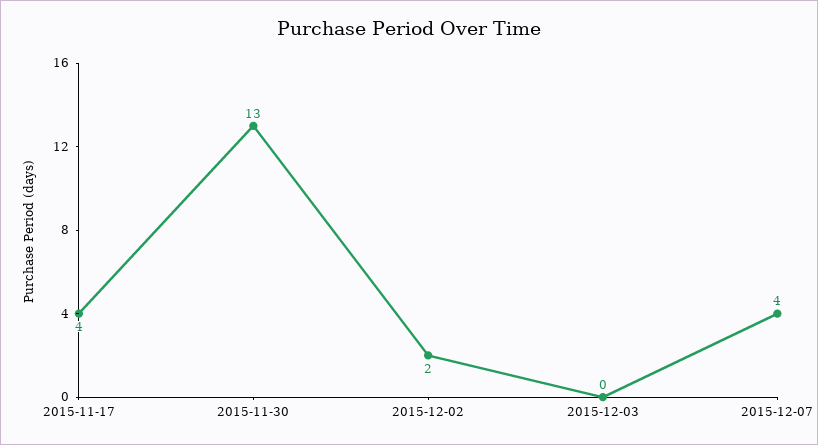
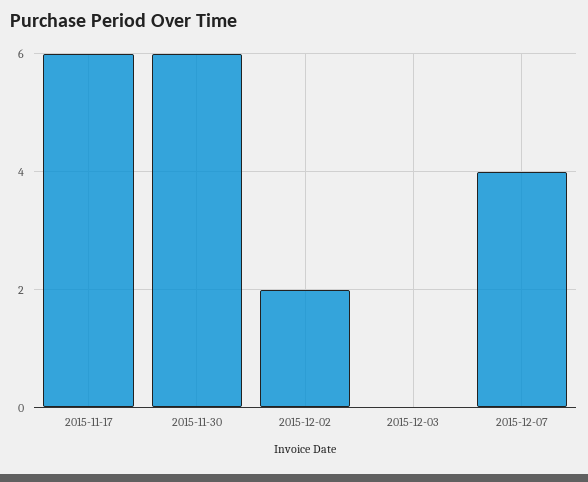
2015-11-17: 4 -> 6
2015-11-30: 13 -> 6

